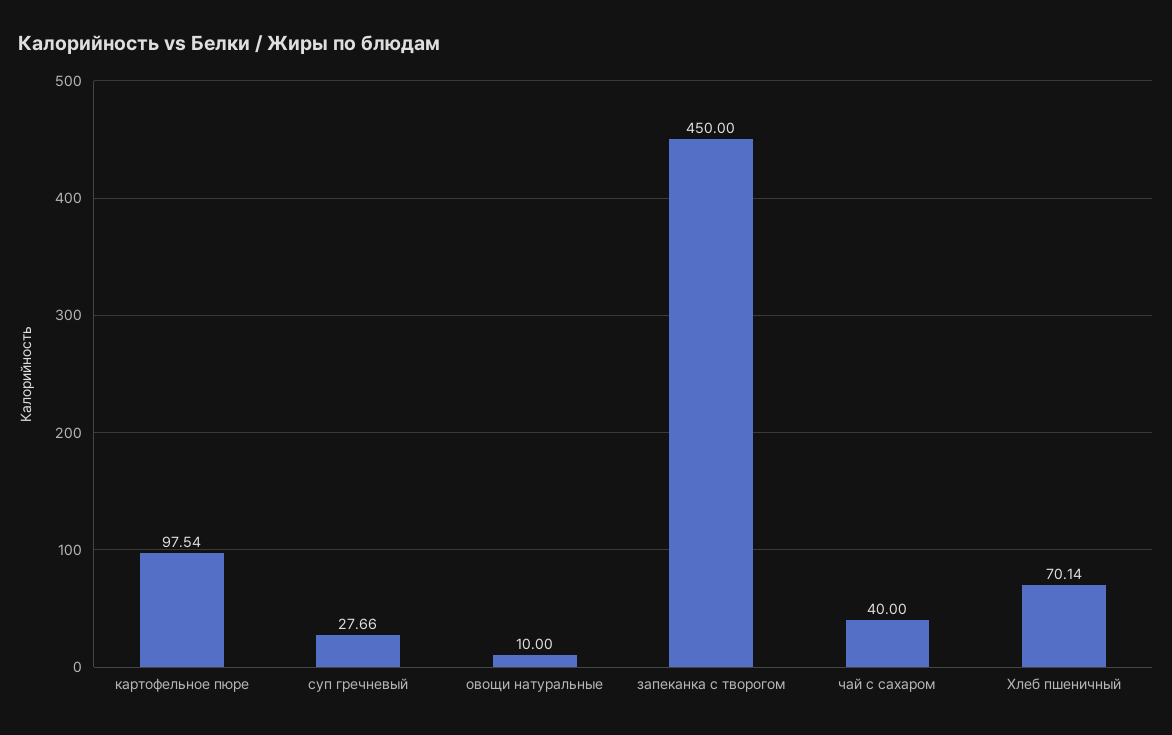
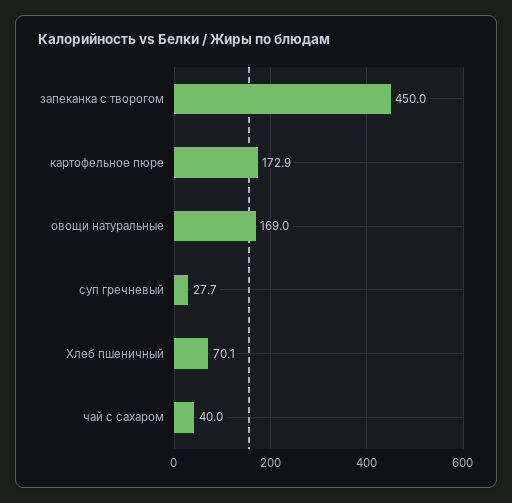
картофельное пюре: 97.54 -> 172.9
овощи натуральные: 10 -> 169

